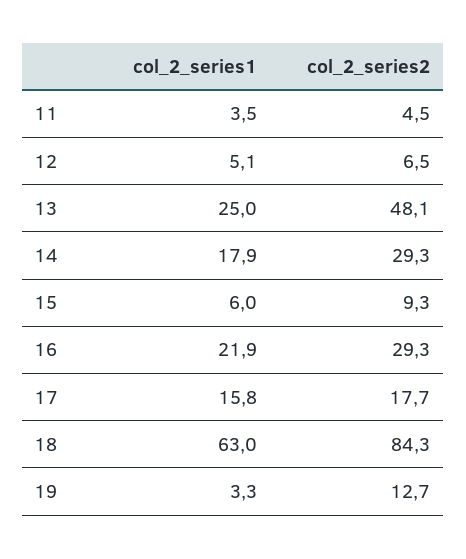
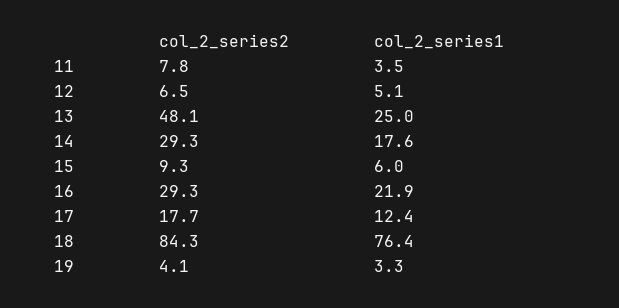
col_2_series2, 11: 4.5 -> 7.8
col_2_series1, 14: 17.9 -> 17.6
col_2_series1, 17: 15.8 -> 12.4
col_2_series1, 18: 63 -> 76.4
col_2_series2, 19: 12.7 -> 4.1

